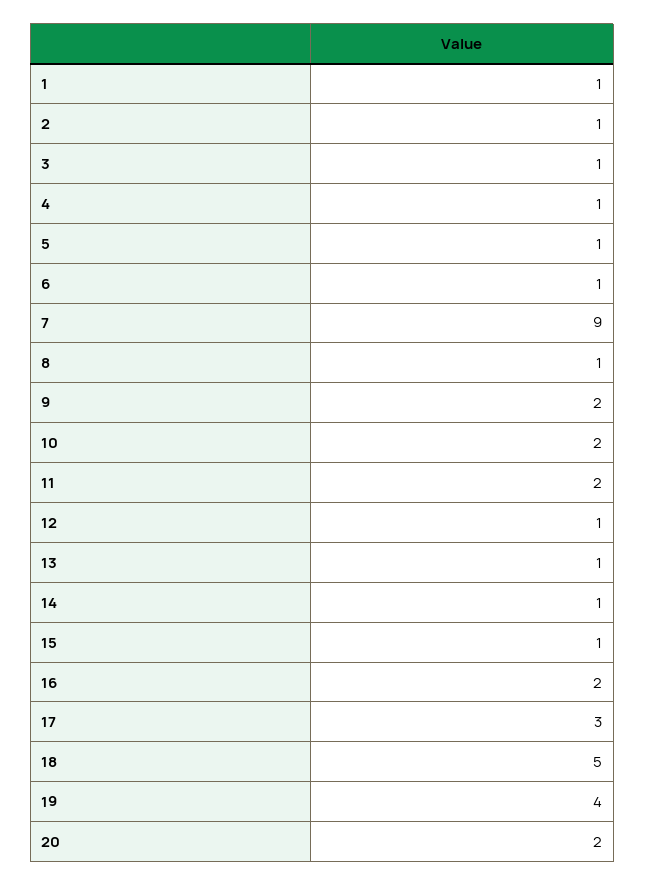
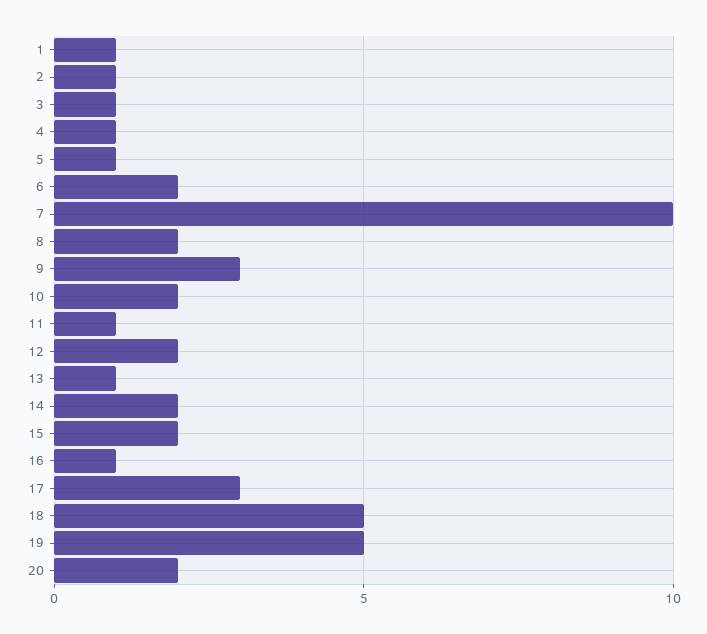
6: 1 -> 2
7: 9 -> 10
8: 1 -> 2
9: 2 -> 3
11: 2 -> 1
12: 1 -> 2
14: 1 -> 2
15: 1 -> 2
16: 2 -> 1
19: 4 -> 5

